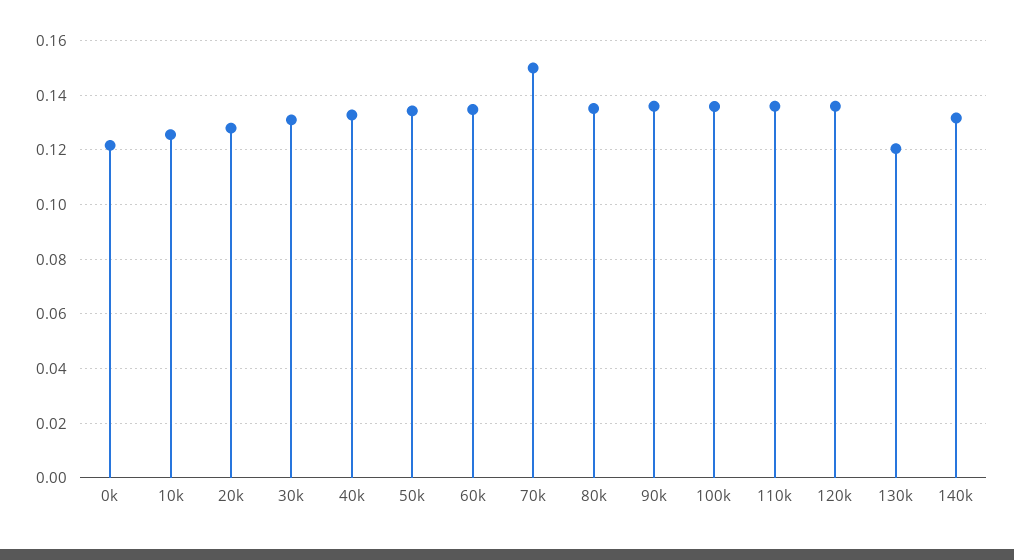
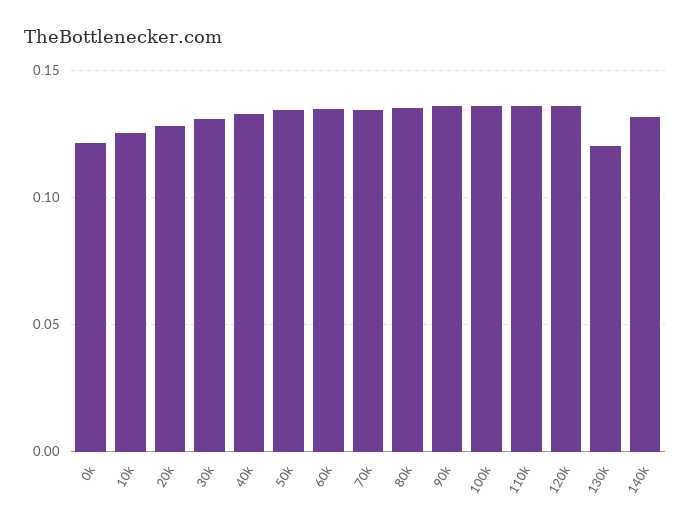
70k: 0.15 -> 0.135

